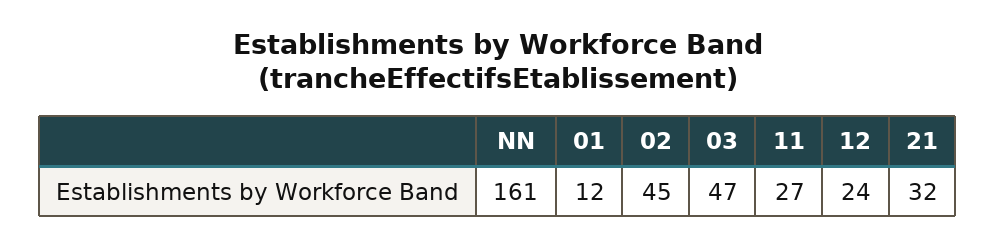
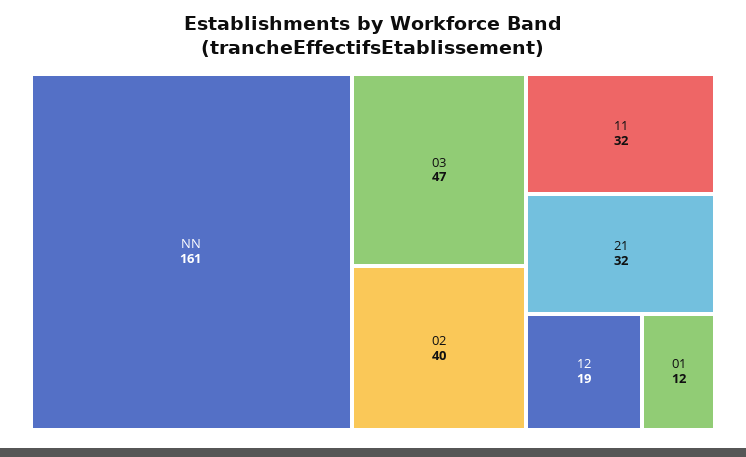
02: 45 -> 40
11: 27 -> 32
12: 24 -> 19

